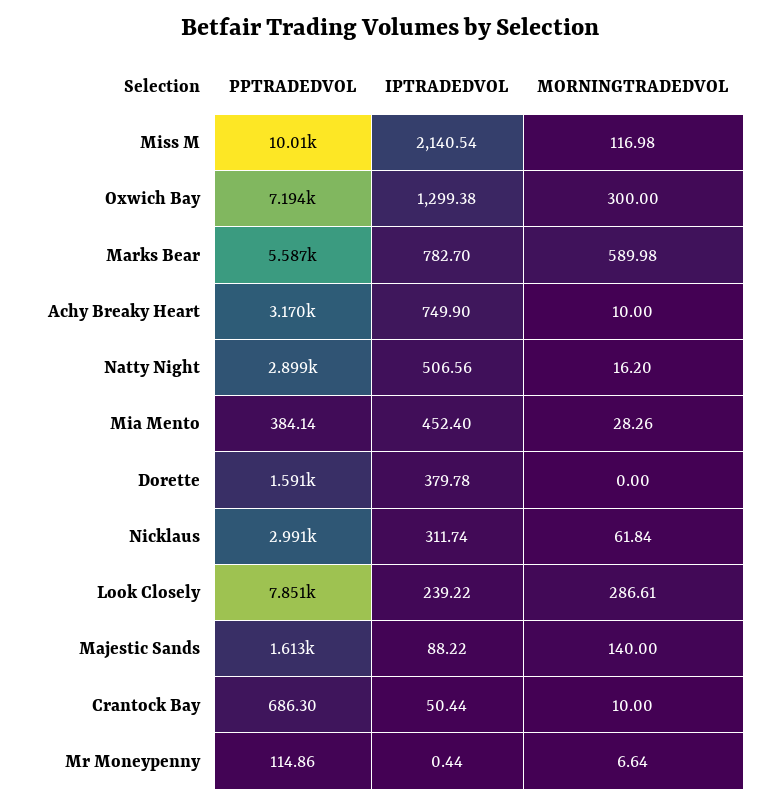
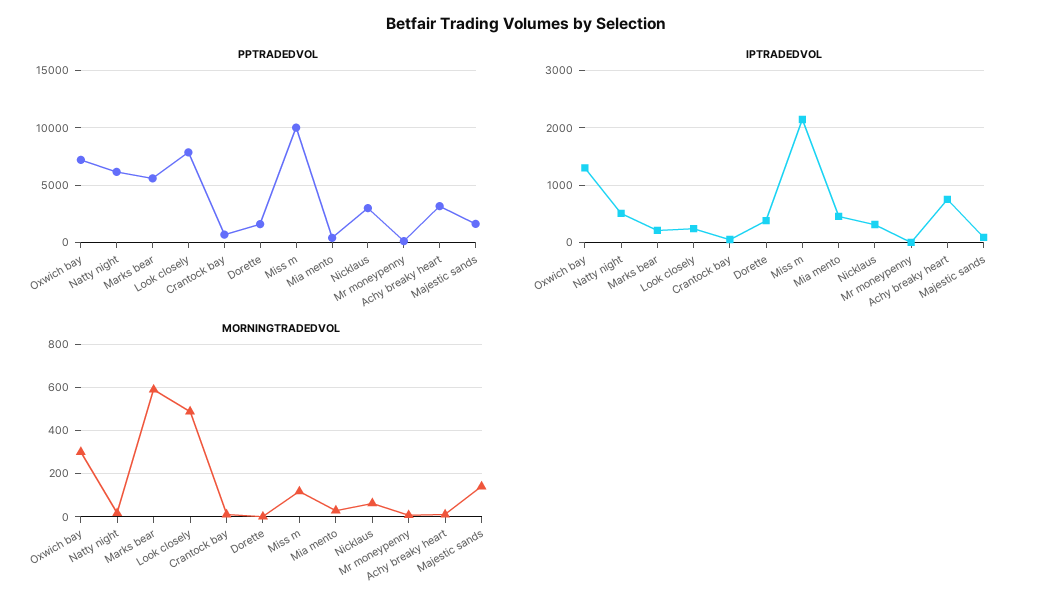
IPTRADEDVOL, Marks Bear: 782.7 -> 200
PPTRADEDVOL, Natty Night: 2899 -> 6000
MORNINGTRADEDVOL, Look Closely: 286.61 -> 500

